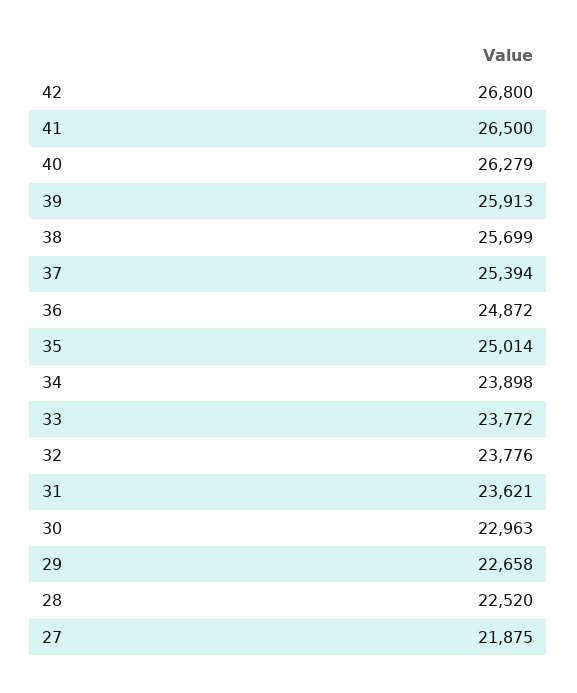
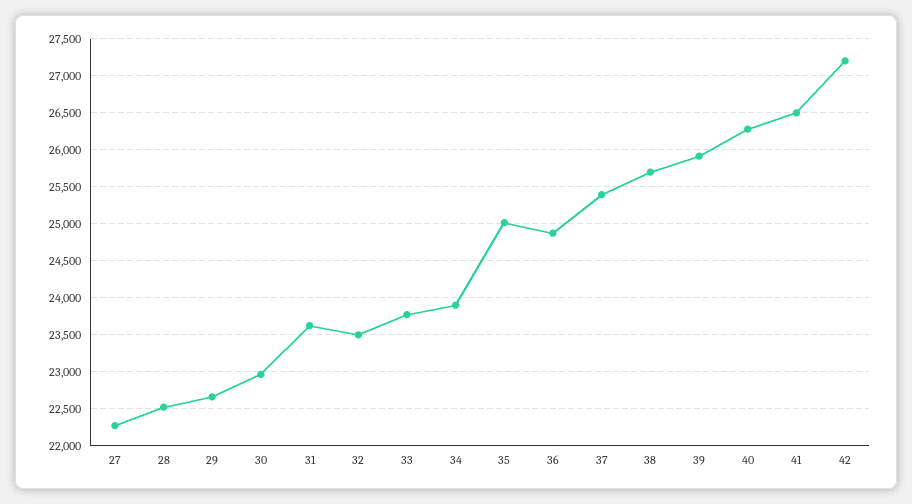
42: 26800 -> 27200
32: 23776 -> 23500
27: 21875 -> 22300

